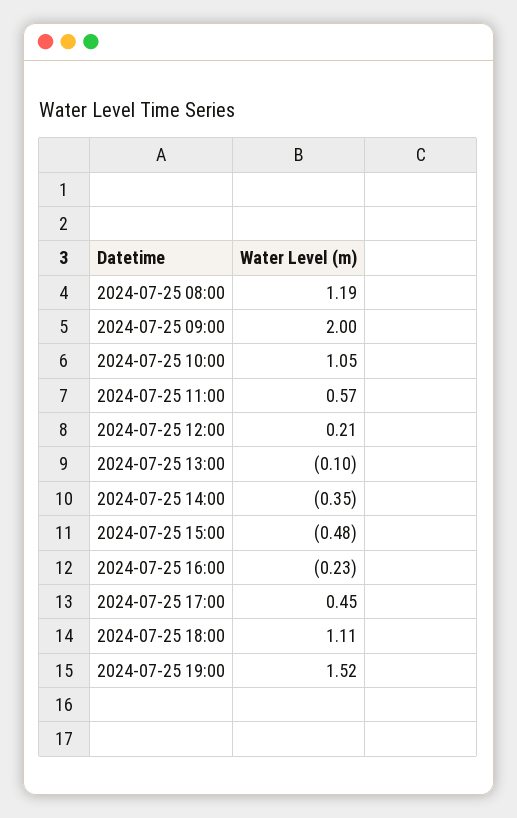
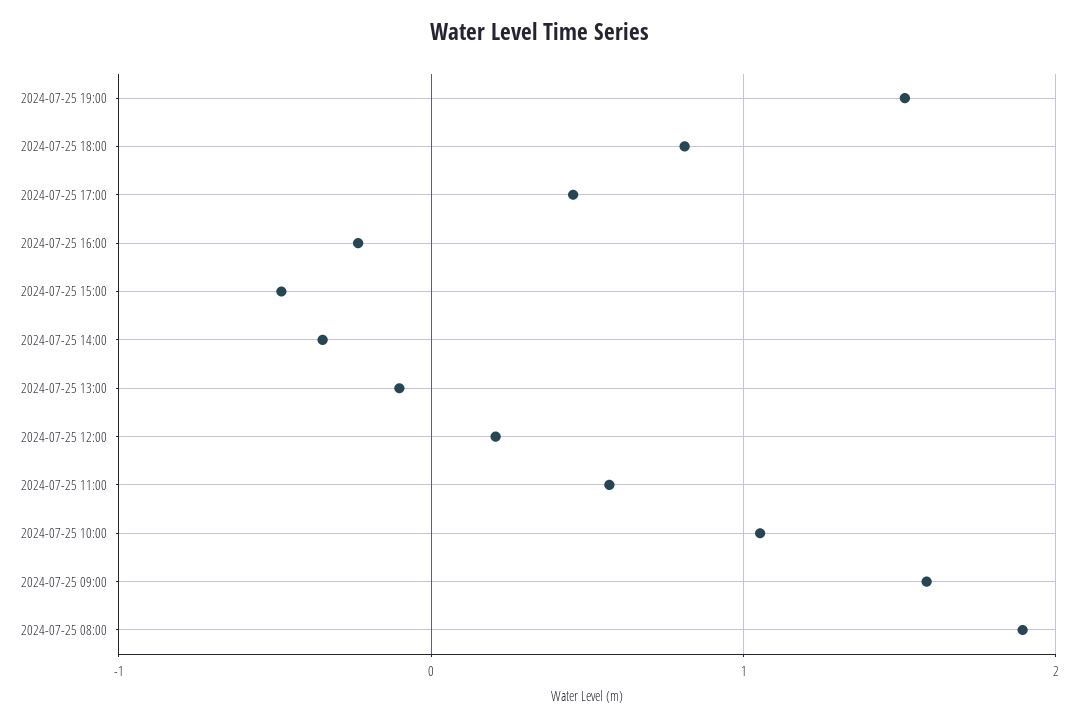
2024-07-25 08:00: 1.19 -> 1.9
2024-07-25 09:00: 2 -> 1.6
2024-07-25 18:00: 1.11 -> 0.8

